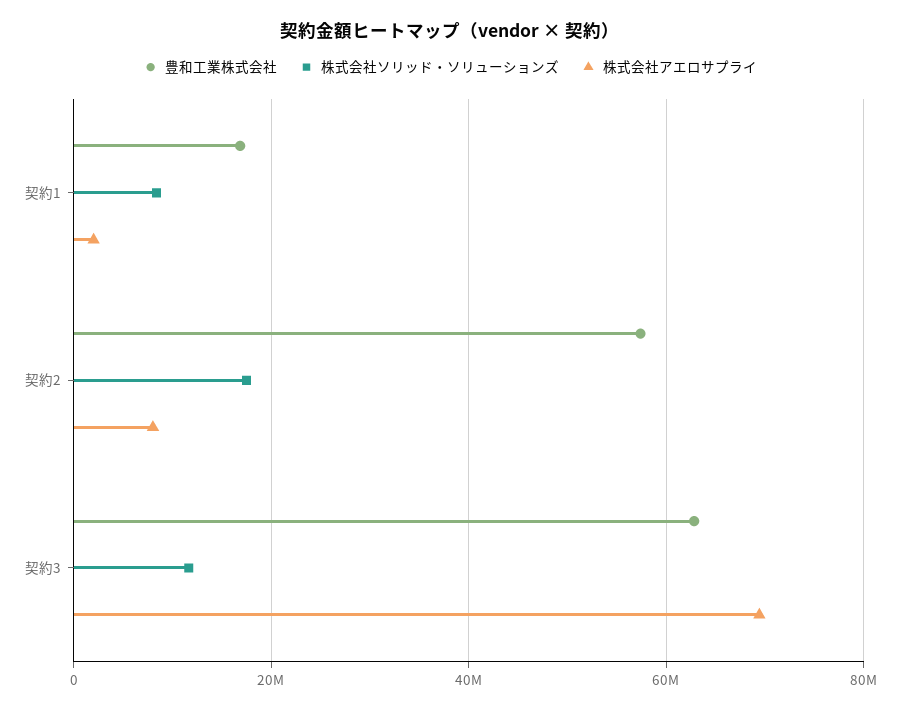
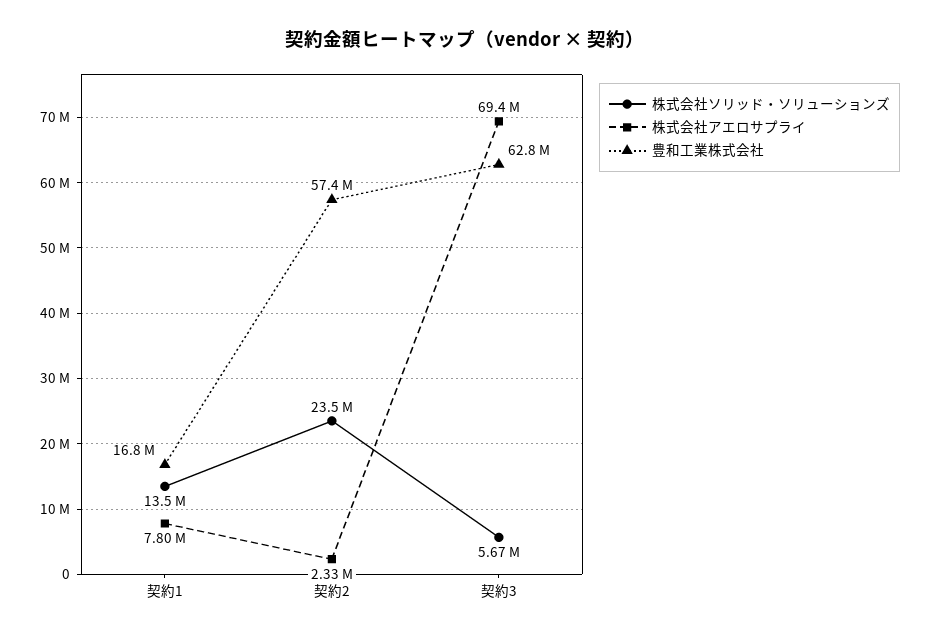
株式会社ソリッド・ソリューションズ, 契約1: 8000000 -> 13500000
株式会社アエロサプライ, 契約1: 2000000 -> 7800000
株式会社ソリッド・ソリューションズ, 契約2: 18000000 -> 23500000
株式会社アエロサプライ, 契約2: 8000000 -> 2330000
株式会社ソリッド・ソリューションズ, 契約3: 12000000 -> 5670000

